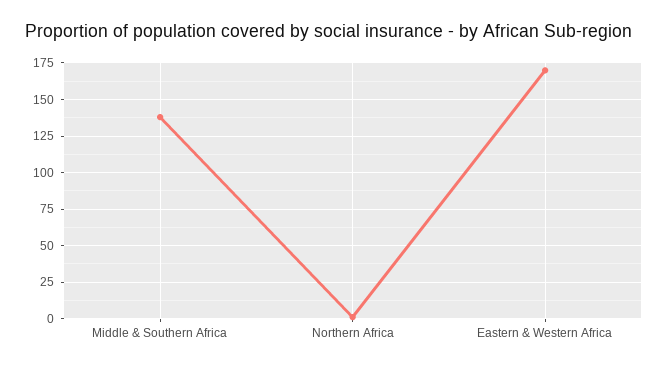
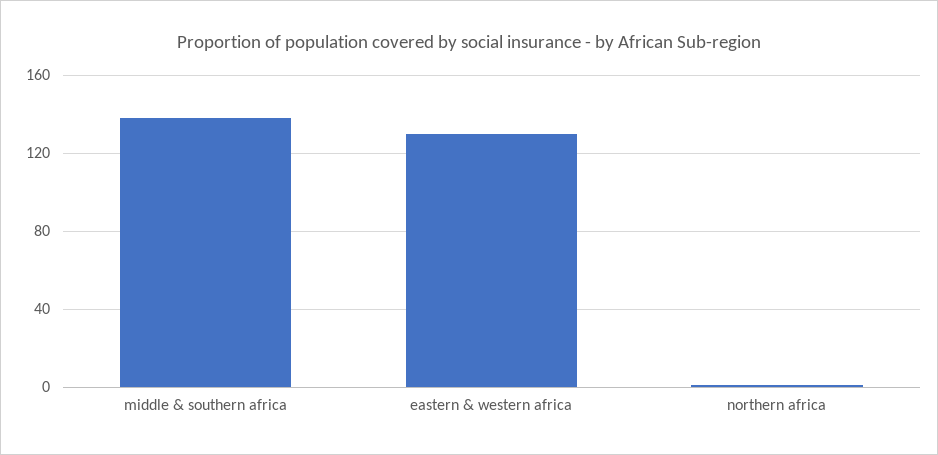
Eastern & Western Africa: 170 -> 130

